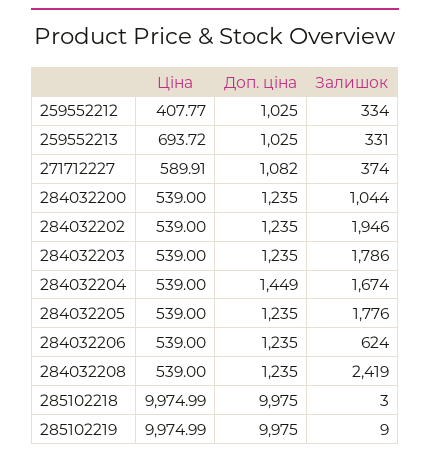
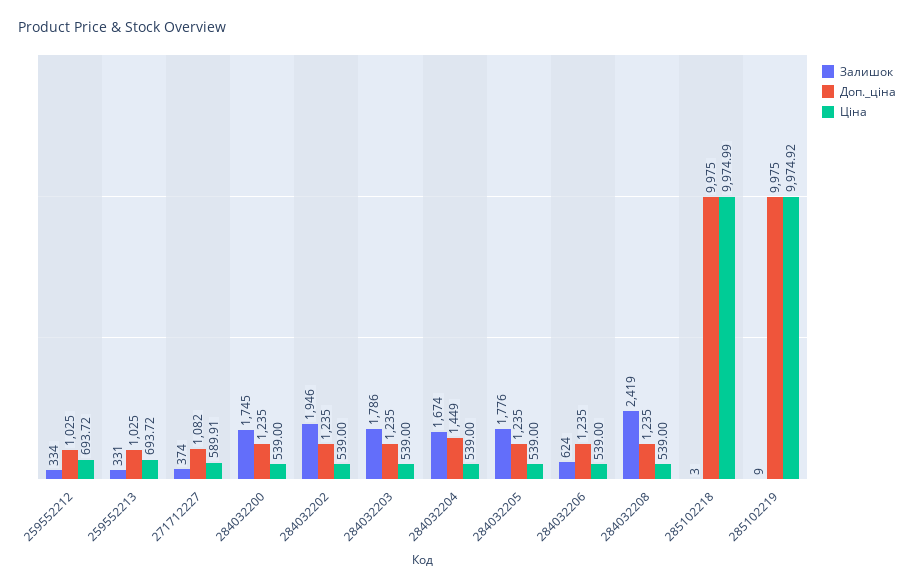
Ціна, 259552212: 407.77 -> 693.72
Залишок, 284032200: 1044 -> 1745
Ціна, 285102219: 9974.99 -> 9974.92

